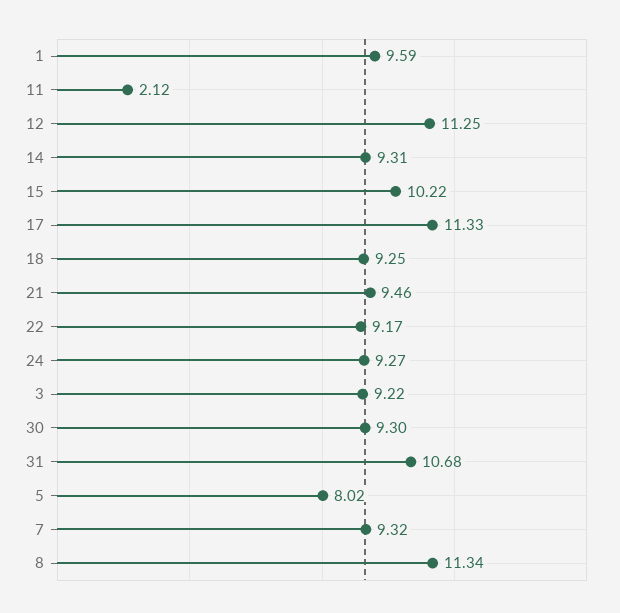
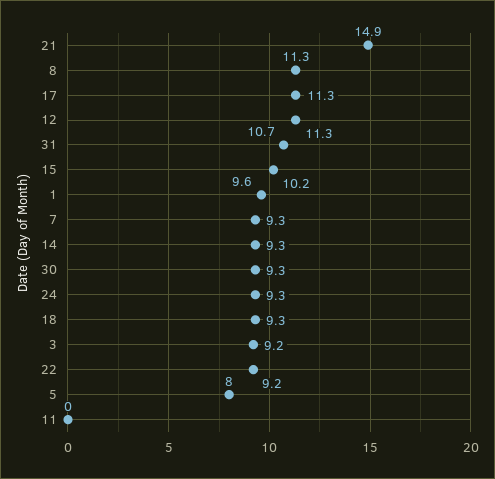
11: 2.12 -> 0
21: 9.46 -> 14.9

